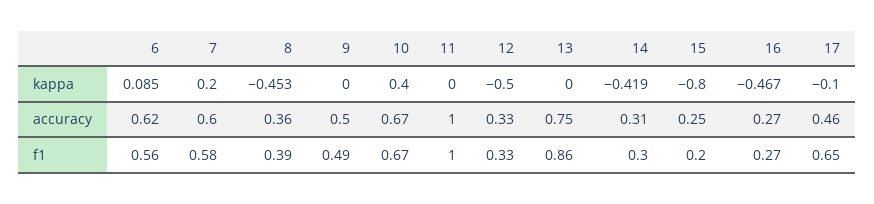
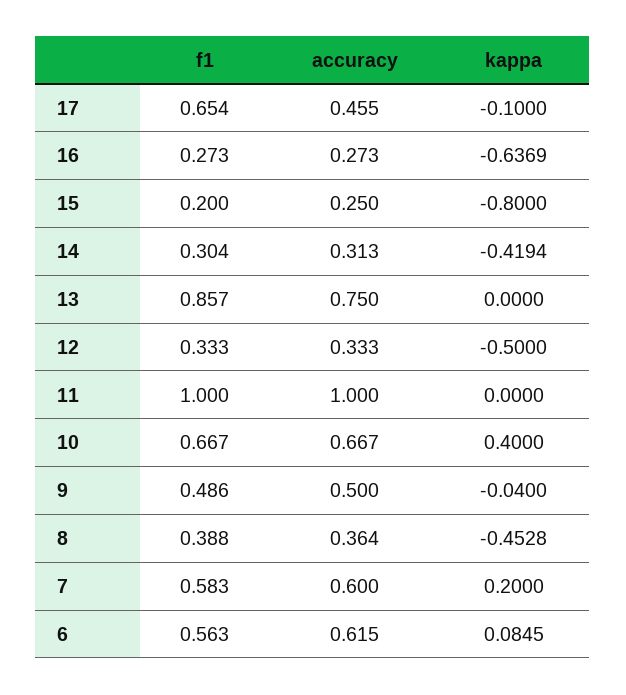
9, kappa: 0 -> -0.04
16, kappa: -0.467 -> -0.6369

